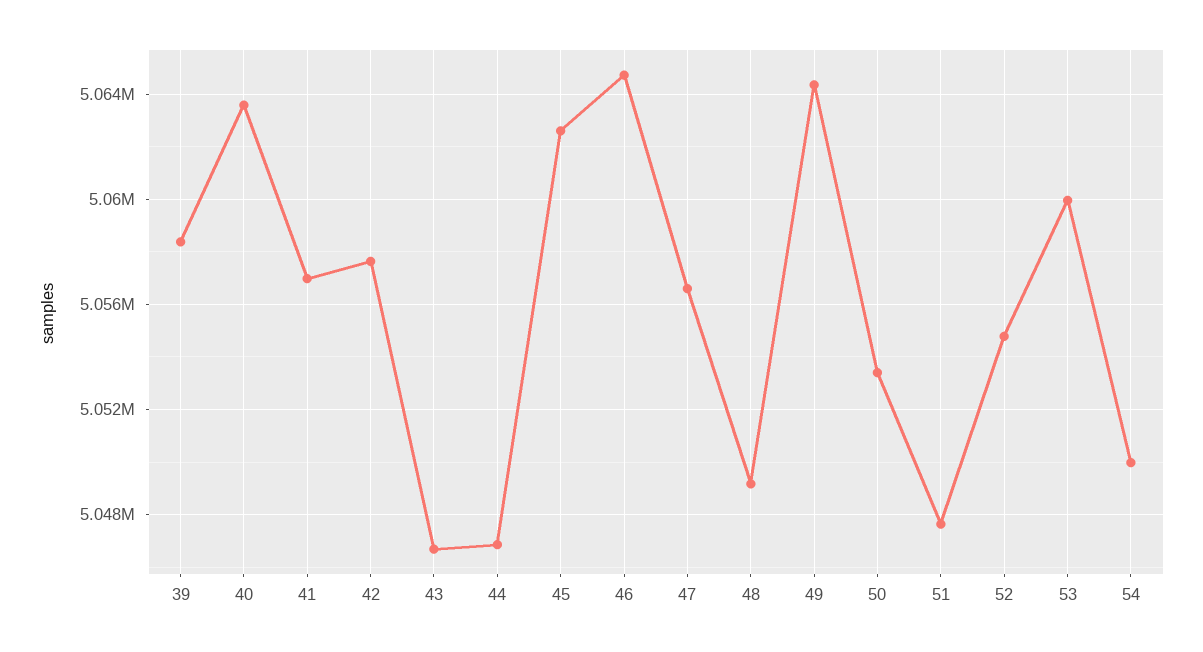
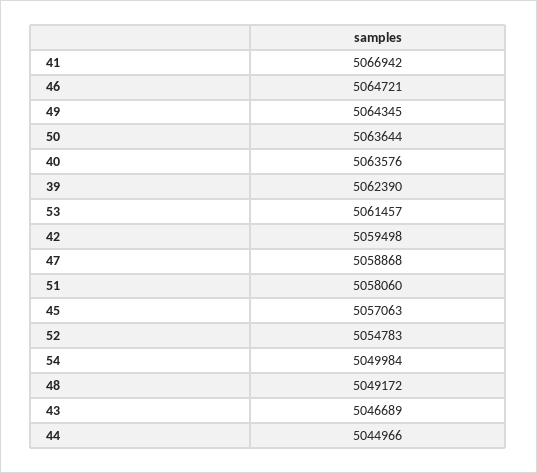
39: 5058500 -> 5062390
41: 5057000 -> 5066942
42: 5057500 -> 5059498
44: 5047000 -> 5044966
45: 5062500 -> 5057063
47: 5056500 -> 5058868
50: 5053500 -> 5063644
51: 5047500 -> 5058060
53: 5060000 -> 5061457

